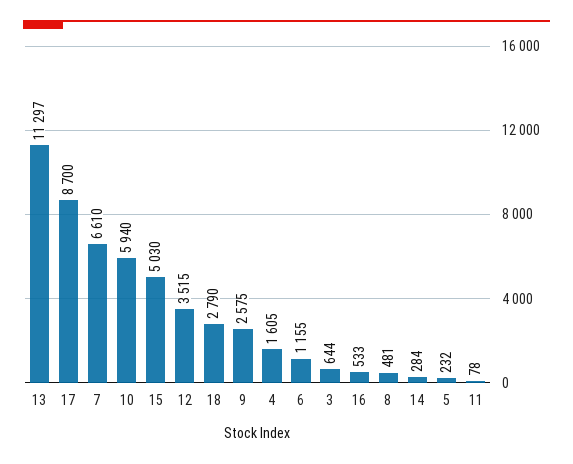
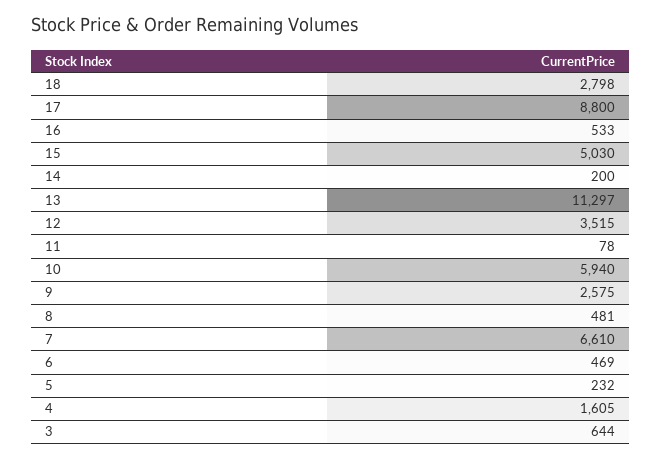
17: 8700 -> 8800
18: 2790 -> 2798
6: 1155 -> 469
14: 284 -> 200

